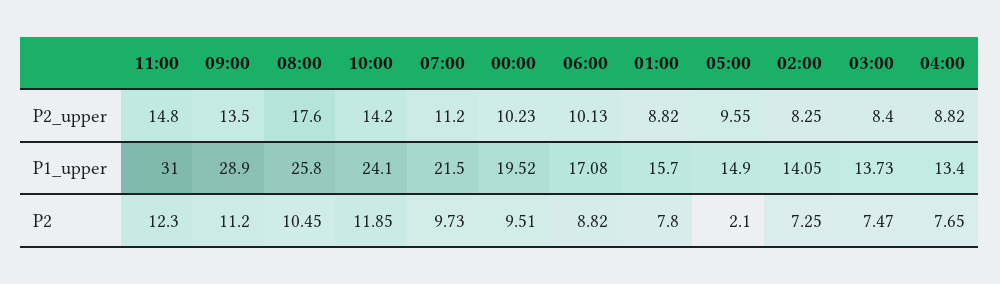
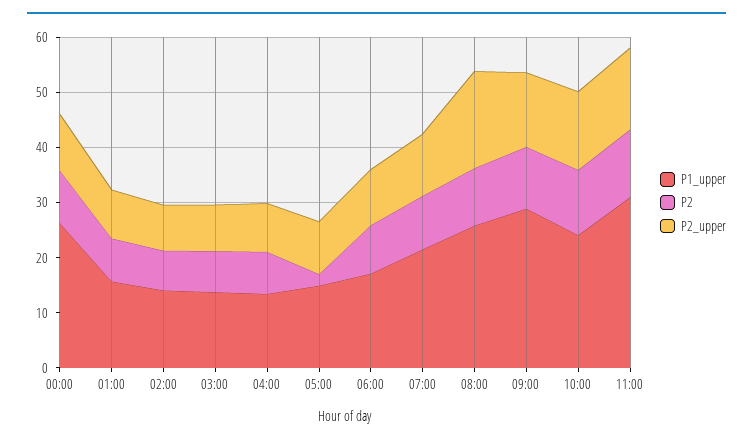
P1_upper, 00:00: 19.52 -> 26

